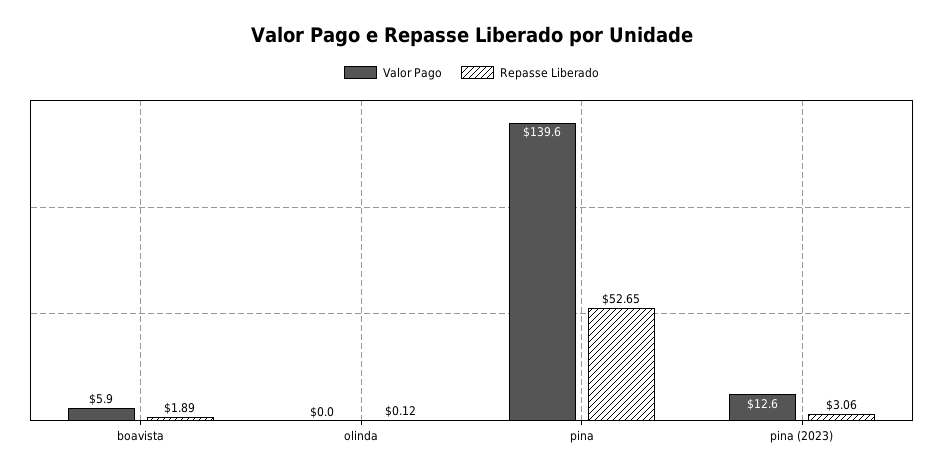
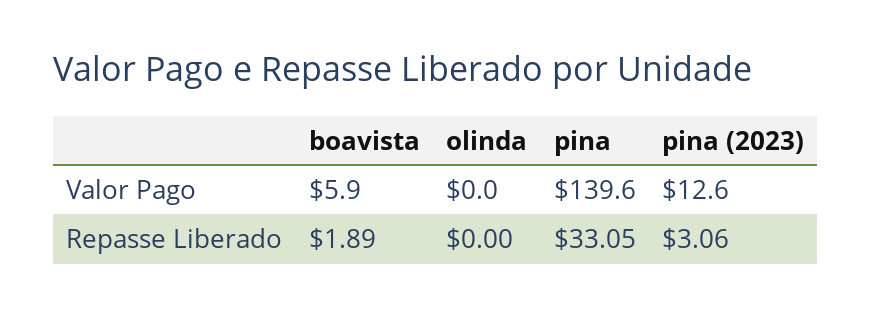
Repasse Liberado, olinda: 0.12 -> 0
Repasse Liberado, pina: 52.65 -> 33.05

